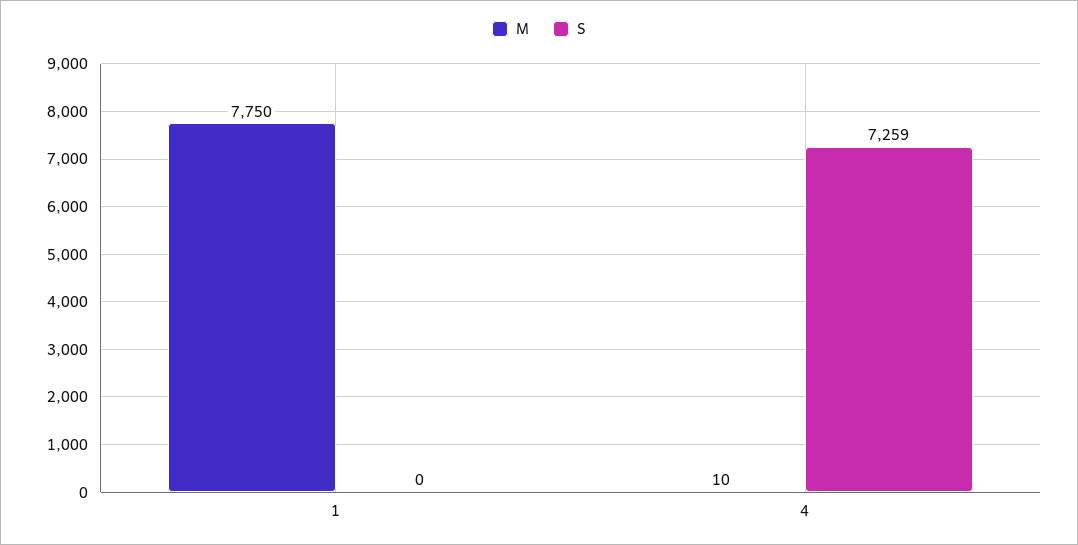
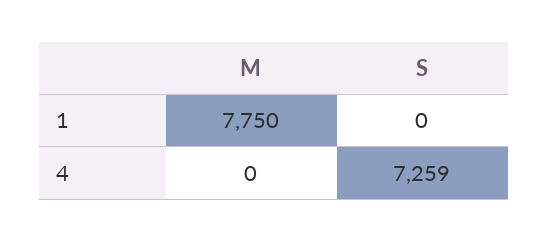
M, 4: 10 -> 0

